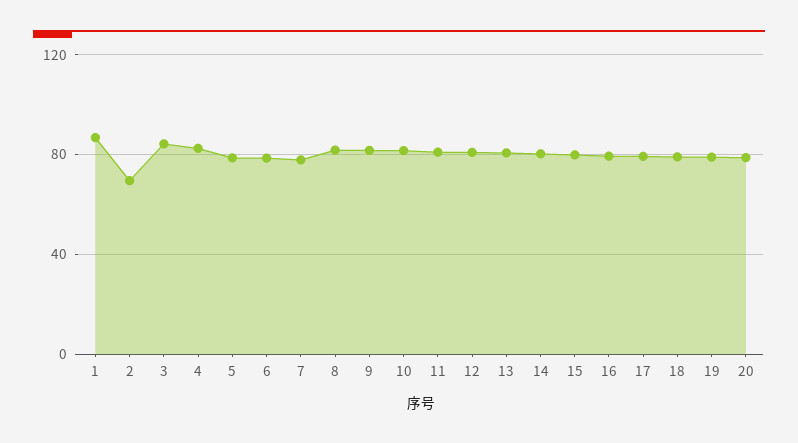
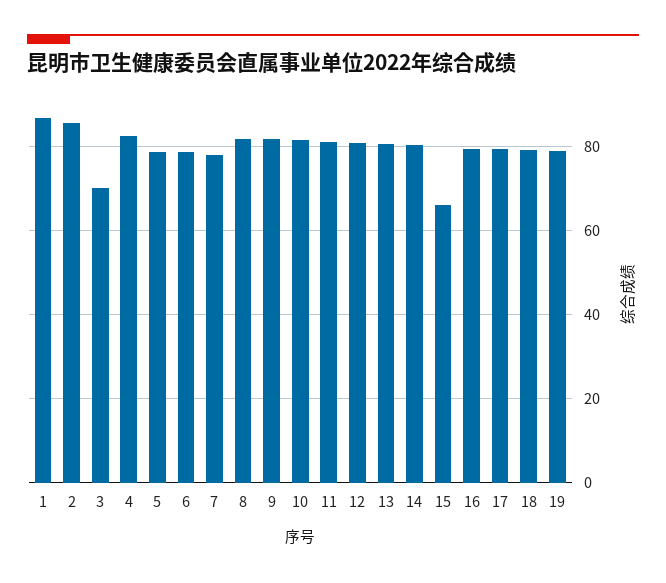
2: 70 -> 86
3: 85 -> 70
15: 80 -> 66
20: 80 -> none

